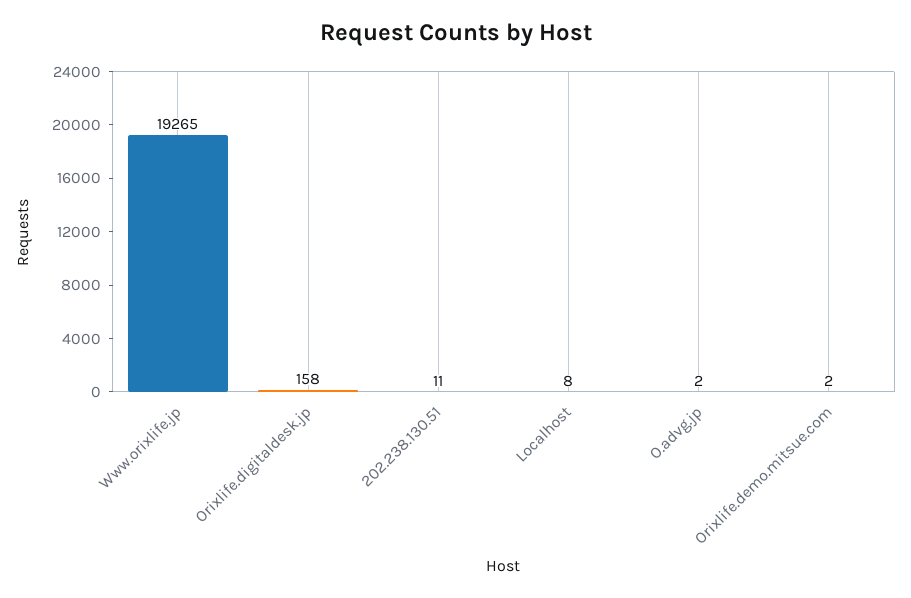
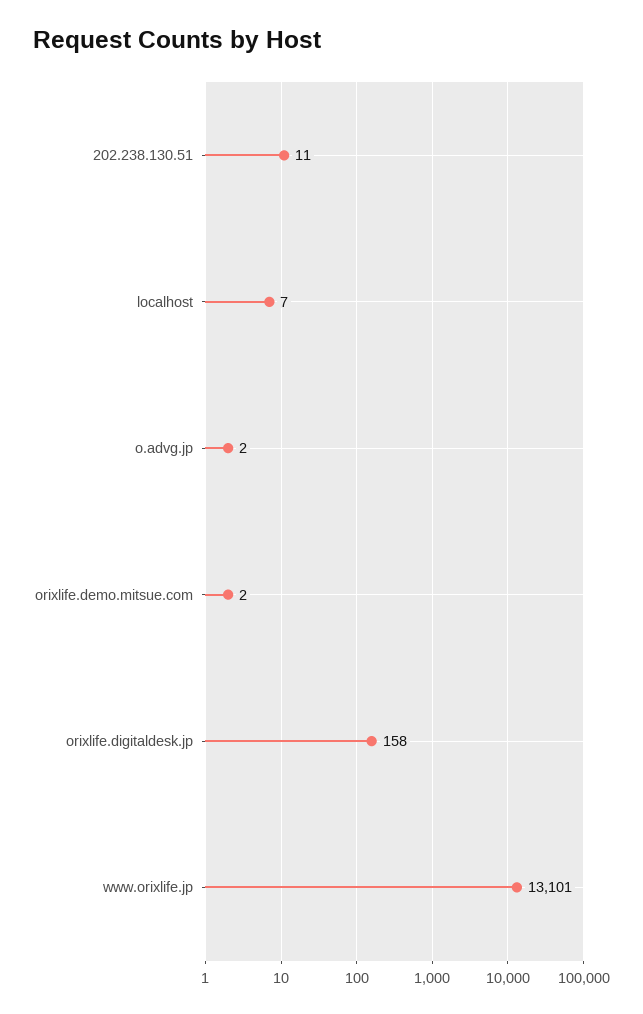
Www.orixlife.jp: 19265 -> 13101
Localhost: 8 -> 7

